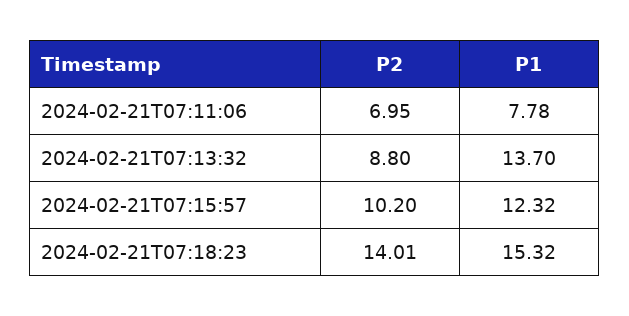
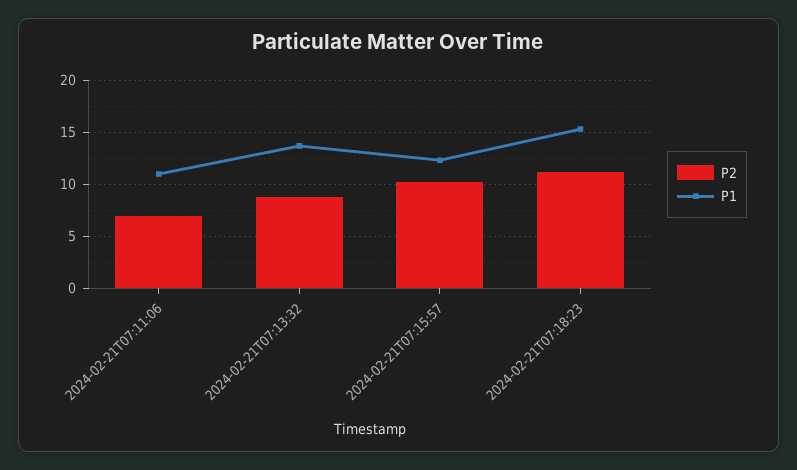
P1, 2024-02-21T07:11:06: 7.78 -> 11
P2, 2024-02-21T07:18:23: 14.01 -> 11

